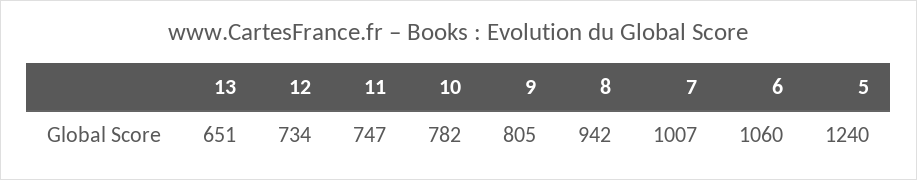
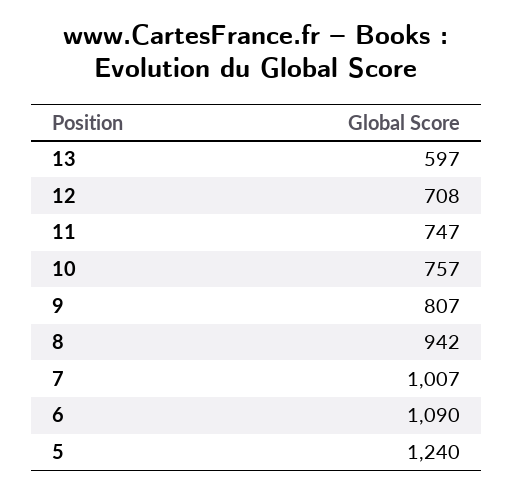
13: 651 -> 597
12: 734 -> 708
10: 782 -> 757
9: 805 -> 807
6: 1060 -> 1090

